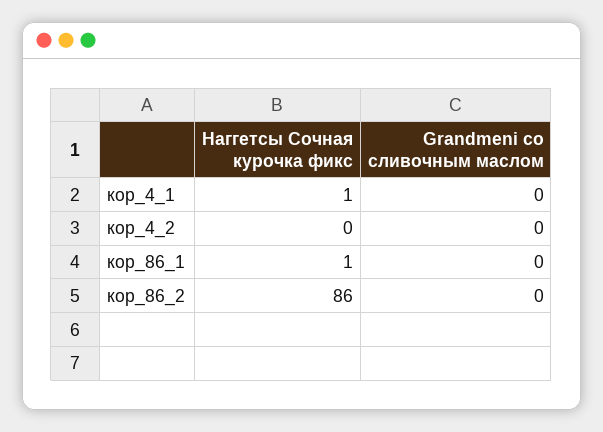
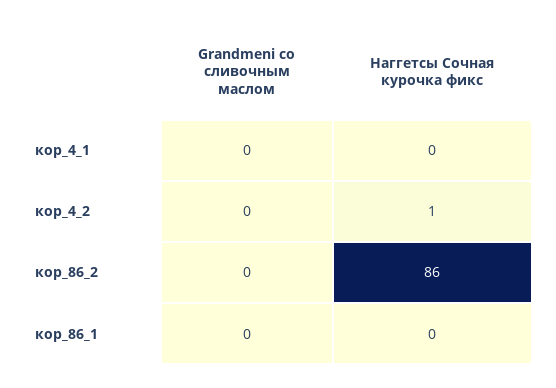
Наггетсы Сочная курочка фикс, кор_4_1: 1 -> 0
Наггетсы Сочная курочка фикс, кор_4_2: 0 -> 1
Наггетсы Сочная курочка фикс, кор_86_1: 1 -> 0

